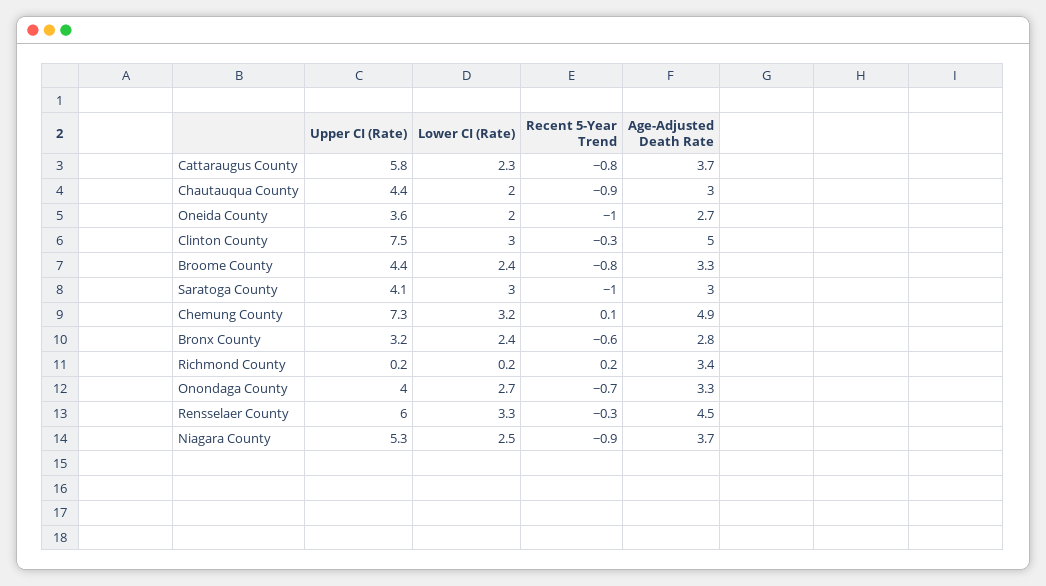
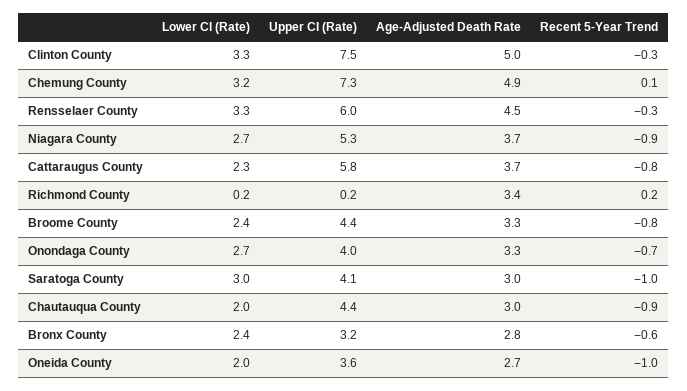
Lower CI (Rate), Clinton County: 3 -> 3.3
Lower CI (Rate), Niagara County: 2.5 -> 2.7

